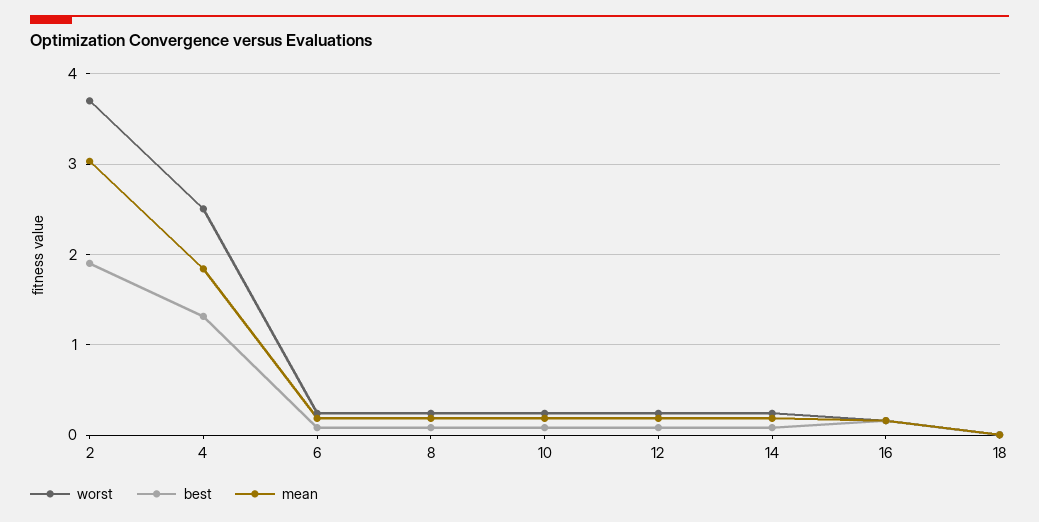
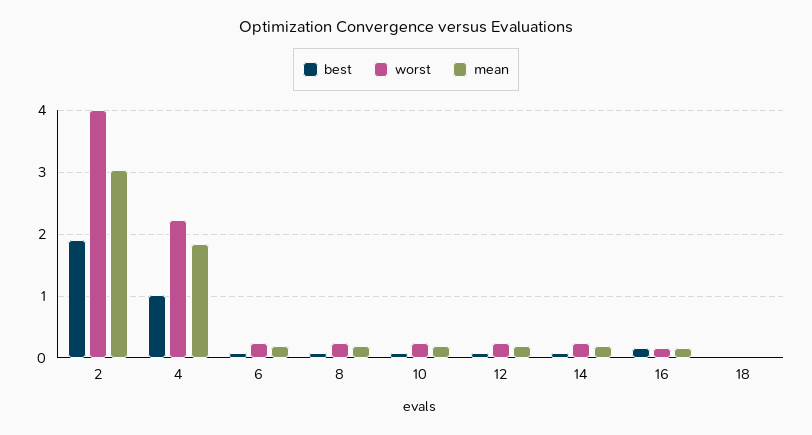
worst, 2: 3.7 -> 4
worst, 4: 2.5 -> 2.2
best, 4: 1.3 -> 1

